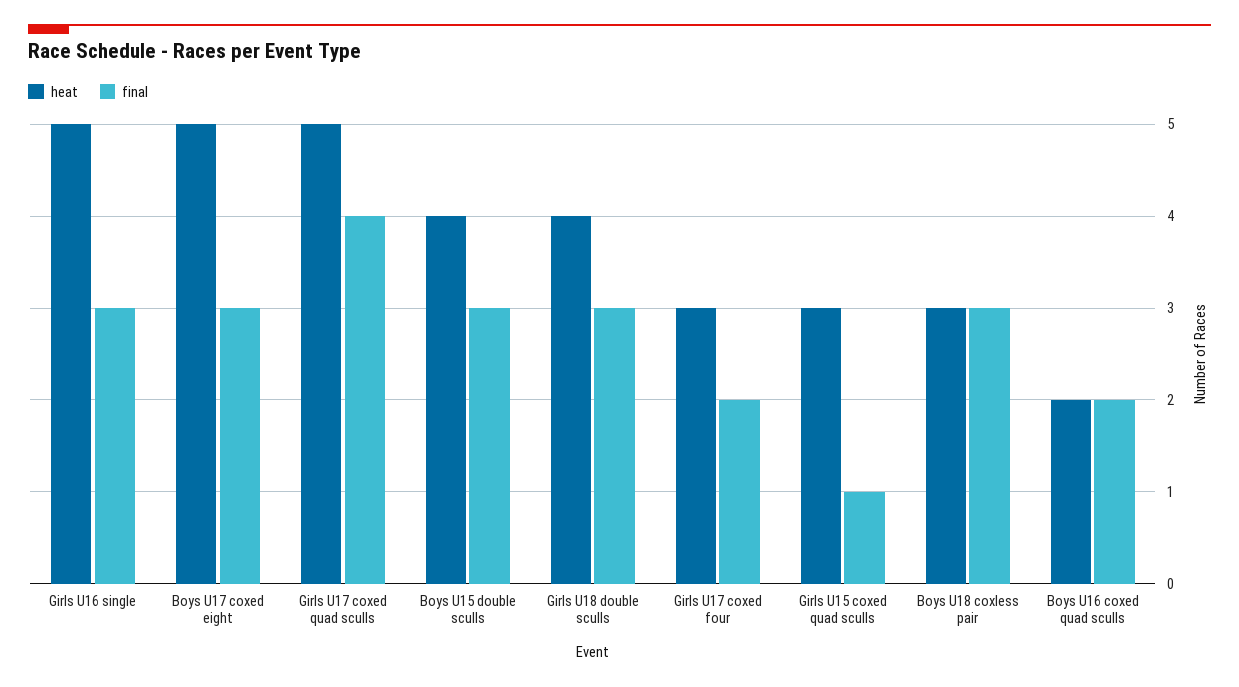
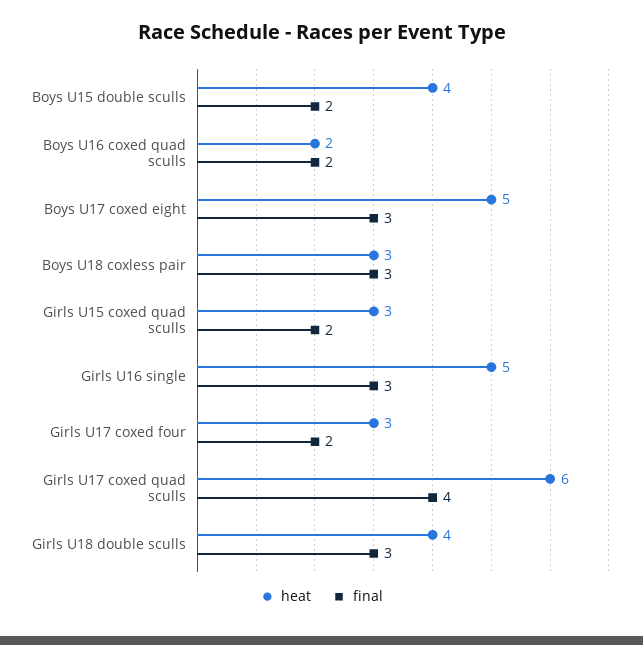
heat, Girls U17 coxed quad sculls: 5 -> 6
final, Boys U15 double sculls: 3 -> 2
final, Girls U15 coxed quad sculls: 1 -> 2

